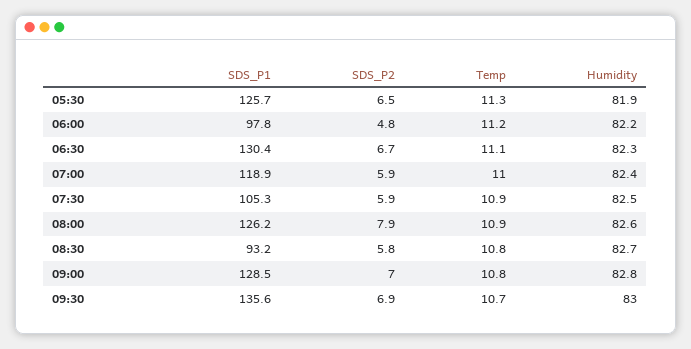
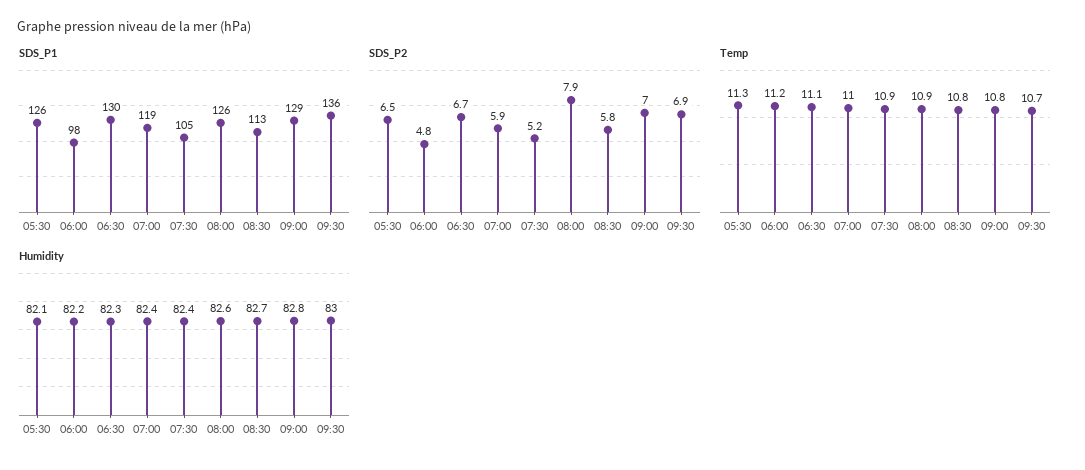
Humidity, 05:30: 81.9 -> 82.1
SDS_P2, 07:30: 5.9 -> 5.2
Humidity, 07:30: 82.5 -> 82.4
SDS_P1, 08:30: 93.2 -> 113

